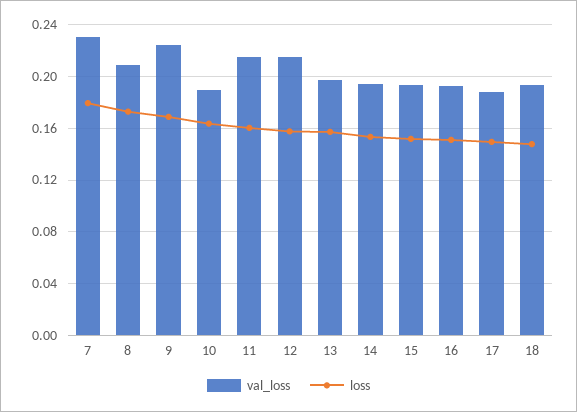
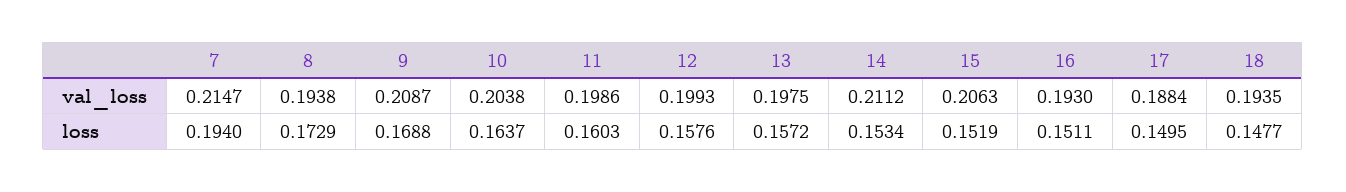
val_loss, 7: 0.23 -> 0.2147
loss, 7: 0.18 -> 0.194
val_loss, 8: 0.21 -> 0.1938
val_loss, 9: 0.225 -> 0.2087
val_loss, 10: 0.19 -> 0.2038
val_loss, 11: 0.215 -> 0.1986
val_loss, 12: 0.215 -> 0.1993
val_loss, 14: 0.195 -> 0.2112
val_loss, 15: 0.195 -> 0.2063

